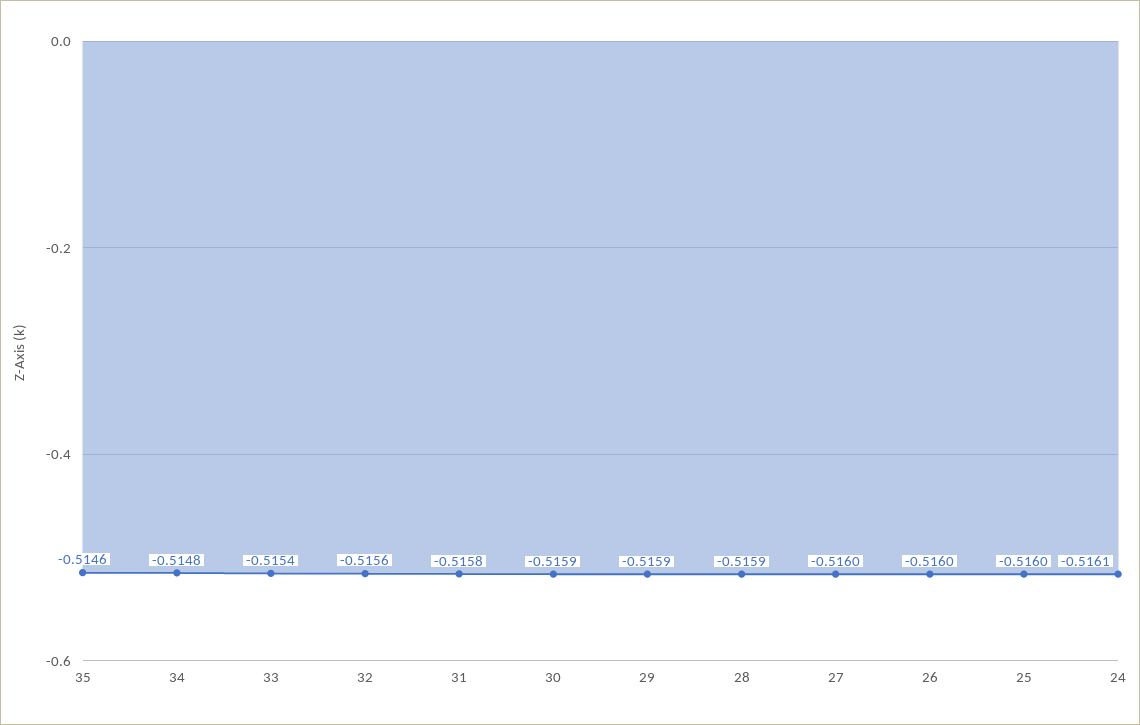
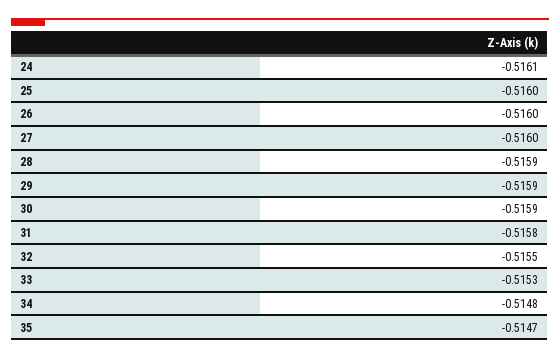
35: -0.5146 -> -0.5147
33: -0.5154 -> -0.5153
32: -0.5156 -> -0.5155

